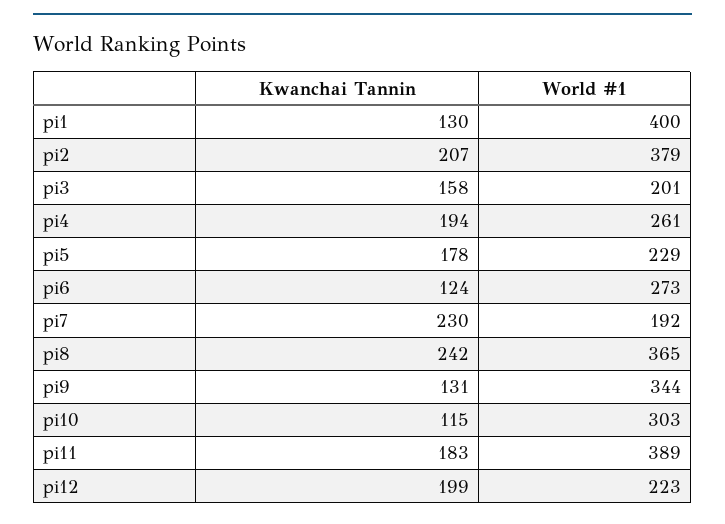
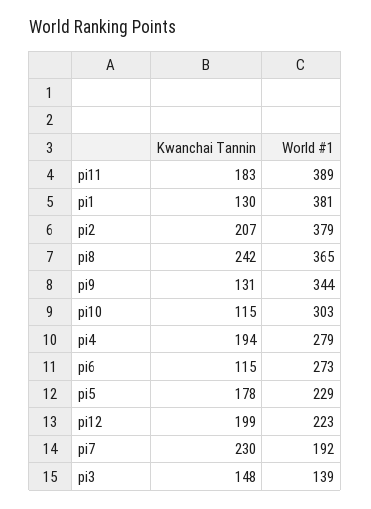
World #1, pi1: 400 -> 381
Kwanchai Tannin, pi3: 158 -> 148
World #1, pi3: 201 -> 139
World #1, pi4: 261 -> 279
Kwanchai Tannin, pi6: 124 -> 115

